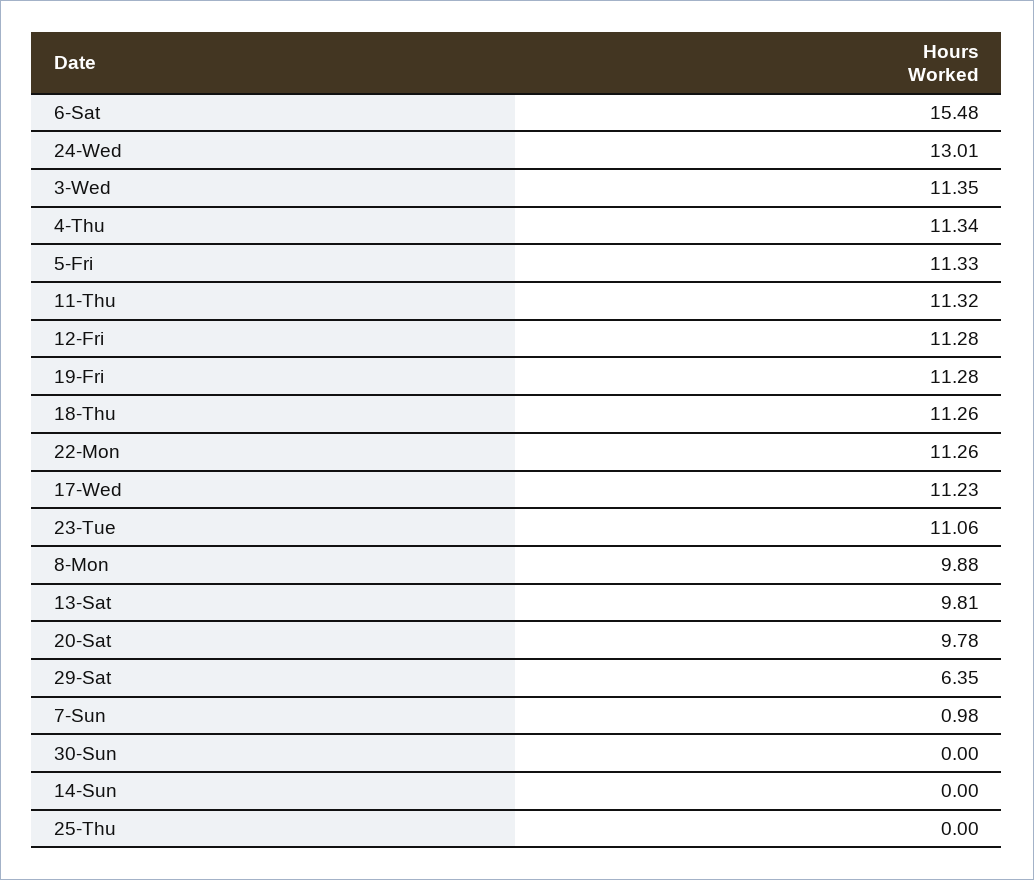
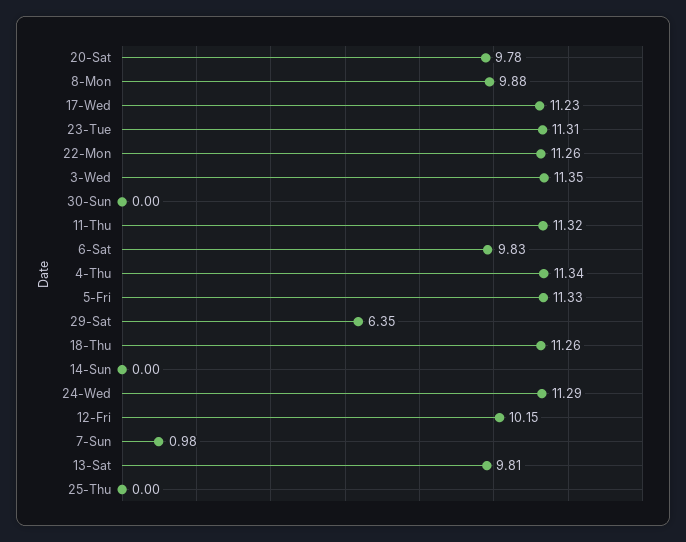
6-Sat: 15.48 -> 9.83
24-Wed: 13.01 -> 11.29
12-Fri: 11.28 -> 10.15
19-Fri: 11.28 -> none
23-Tue: 11.06 -> 11.31

